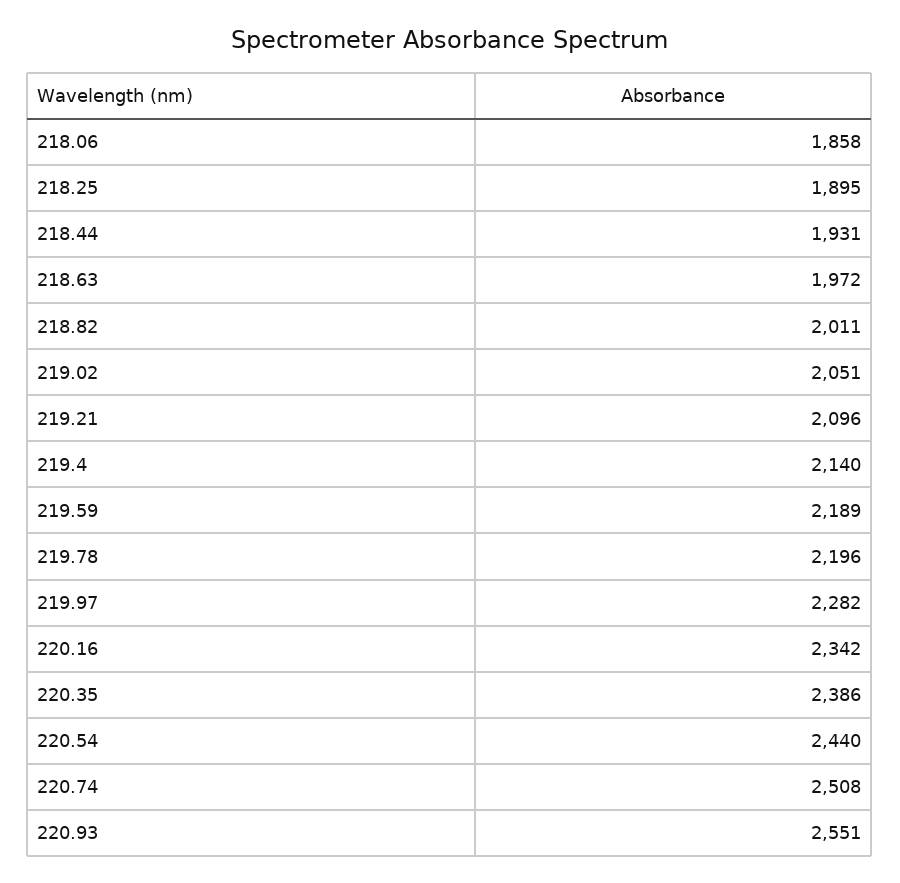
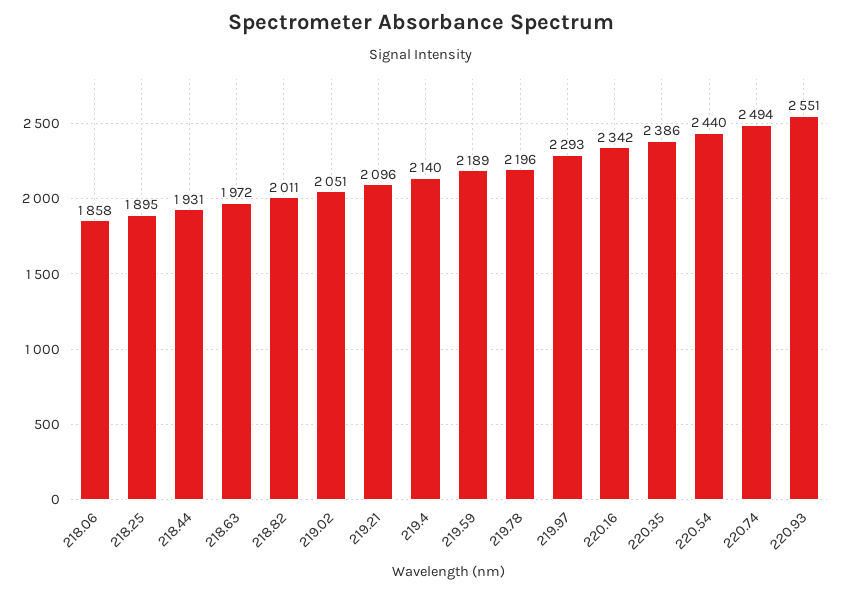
219.97: 2282 -> 2293
220.74: 2508 -> 2494

